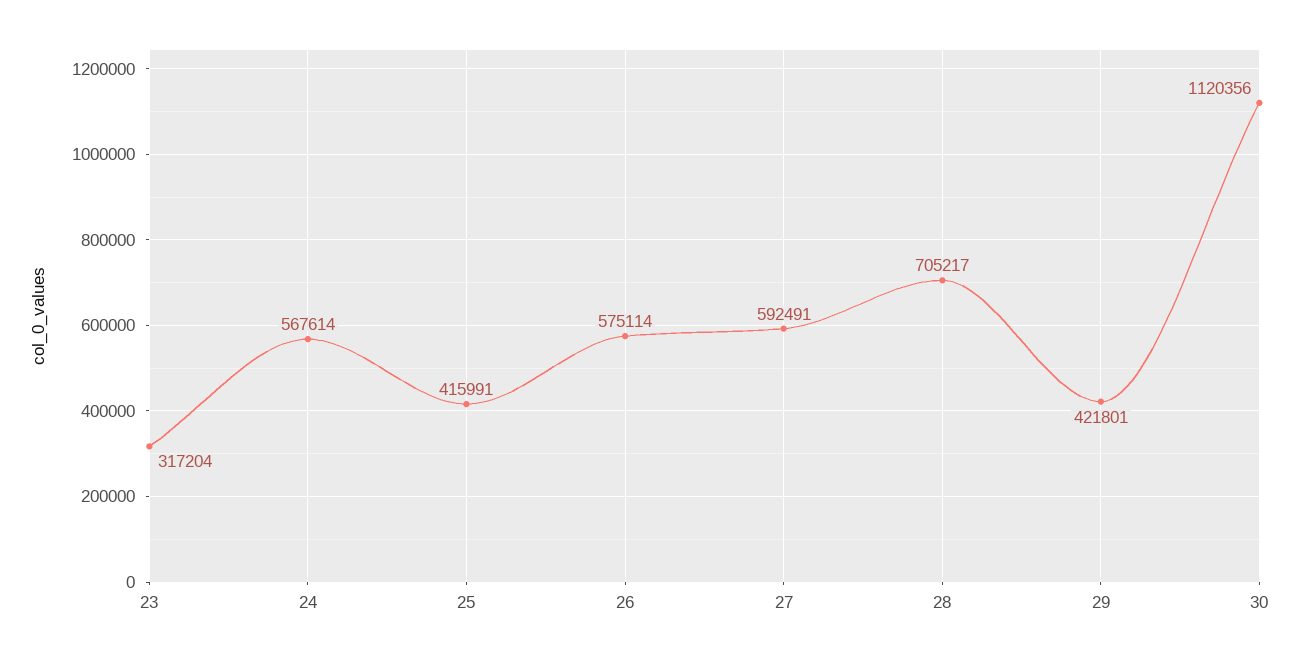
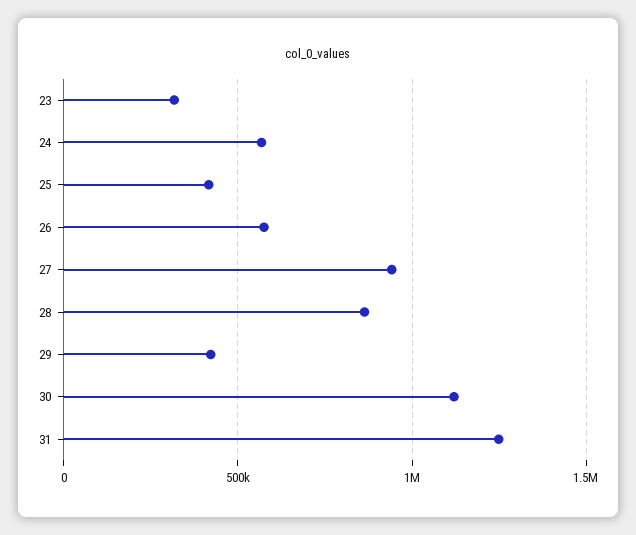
27: 592491 -> 950000
28: 705217 -> 850000
31: none -> 1250000

